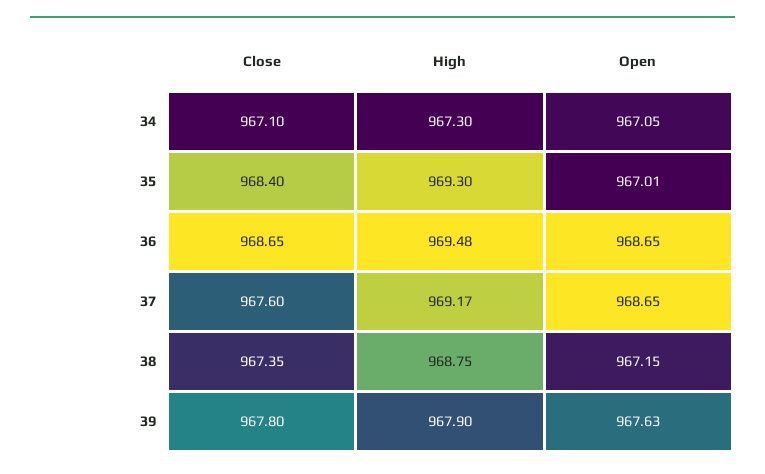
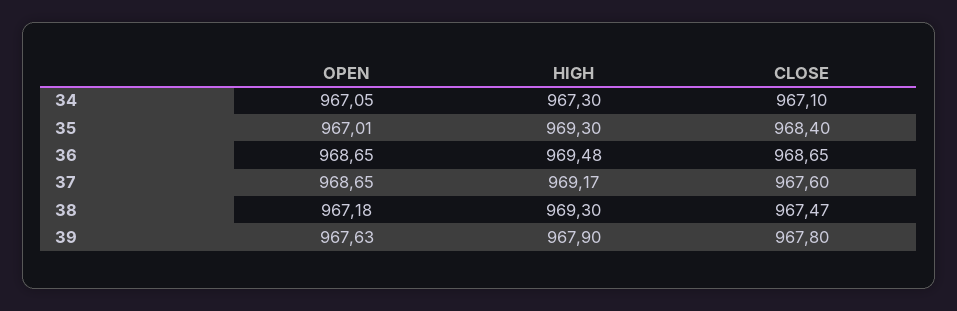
Close, 38: 967.35 -> 967.47
High, 38: 968.75 -> 969.3
Open, 38: 967.15 -> 967.18

